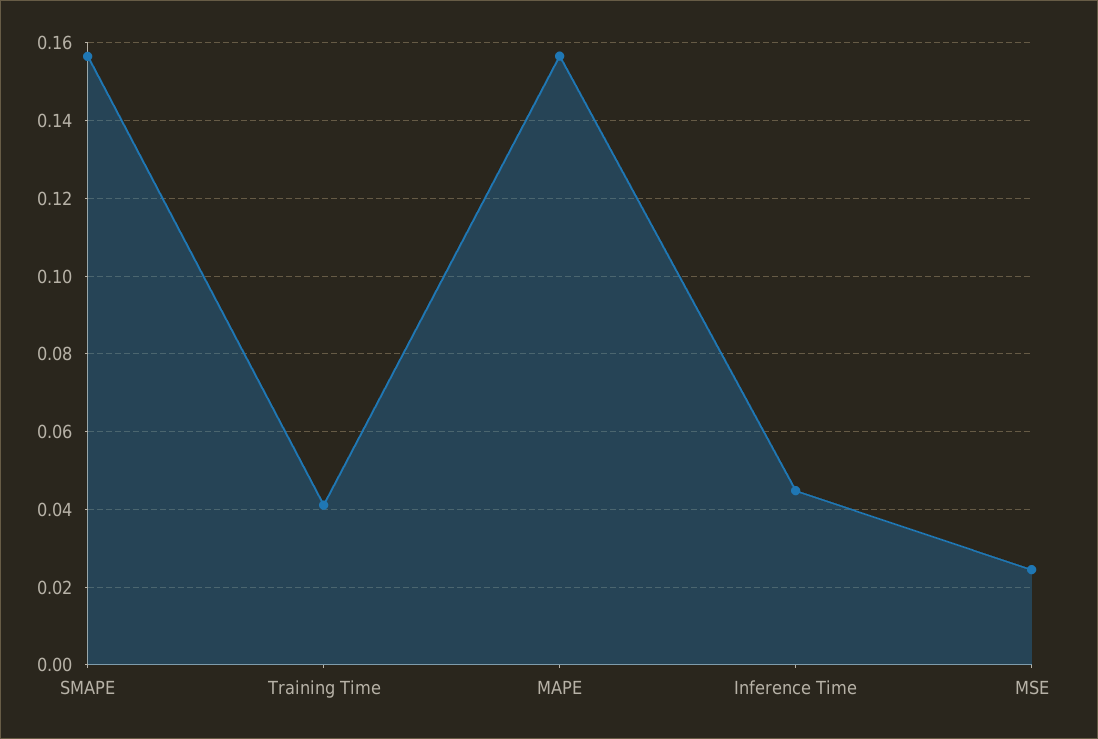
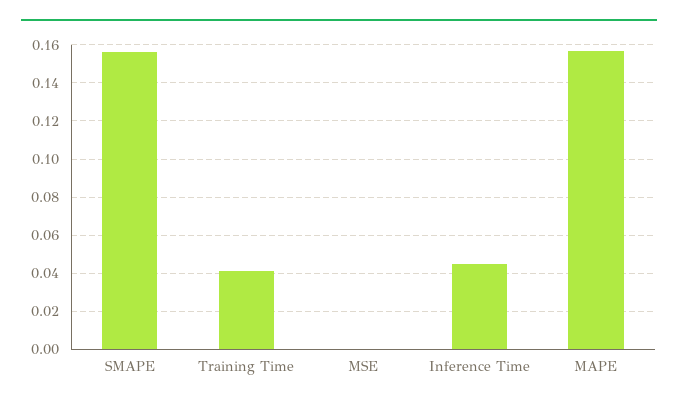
MSE: 0.024 -> 0

